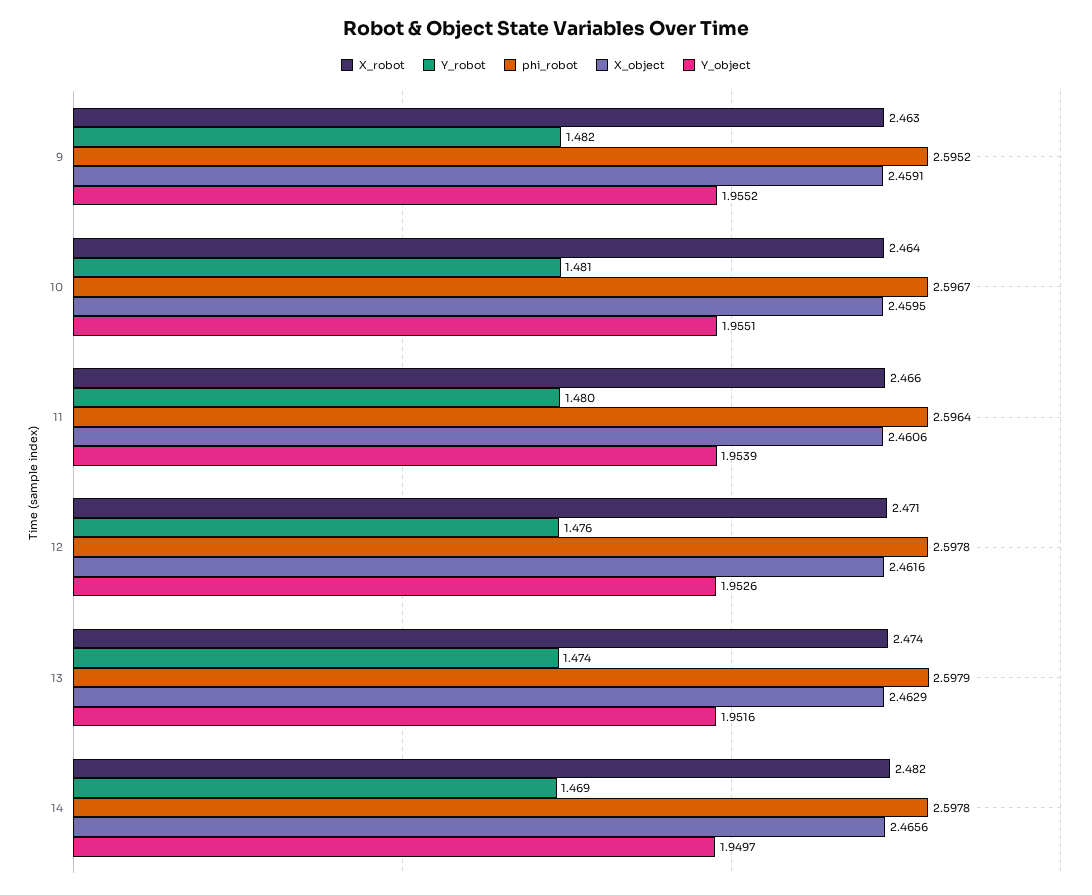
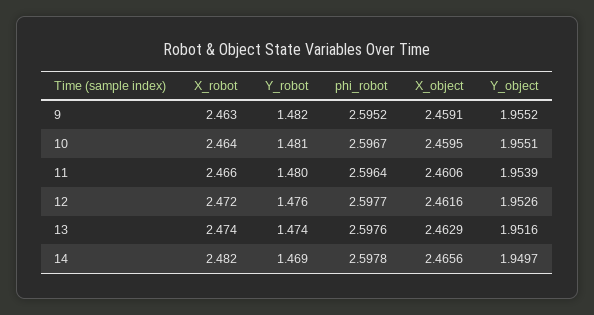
X_robot, 12: 2.471 -> 2.472
phi_robot, 12: 2.5978 -> 2.5977
phi_robot, 13: 2.5979 -> 2.5976

